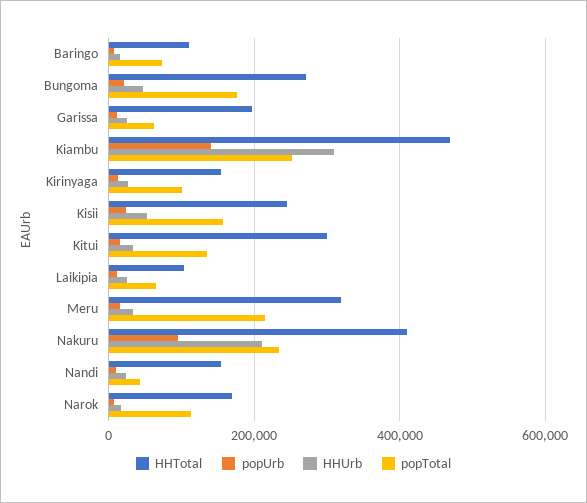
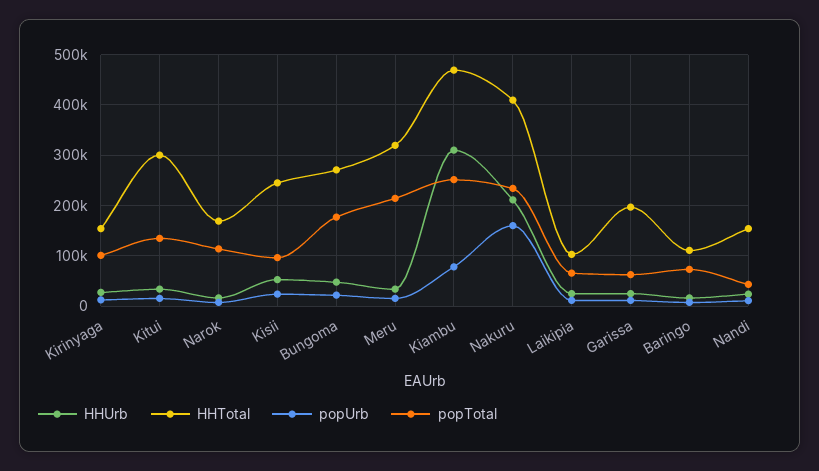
popUrb, Kiambu: 140000 -> 80000
popTotal, Kisii: 160000 -> 100000
popUrb, Nakuru: 100000 -> 160000

